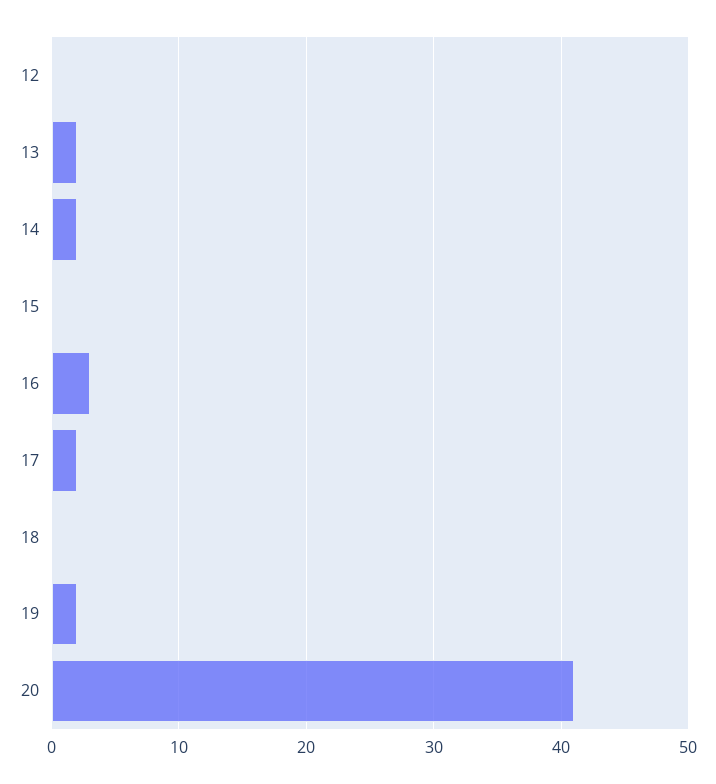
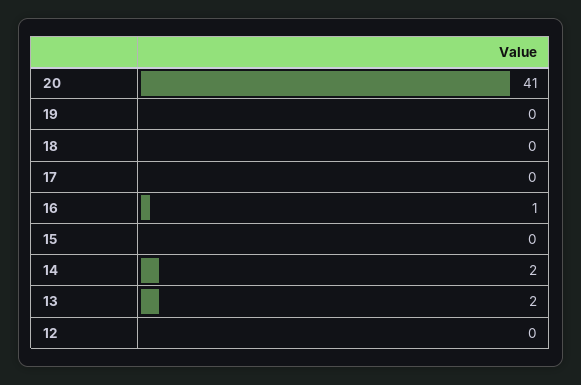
16: 3 -> 1
17: 2 -> 0
19: 2 -> 0

